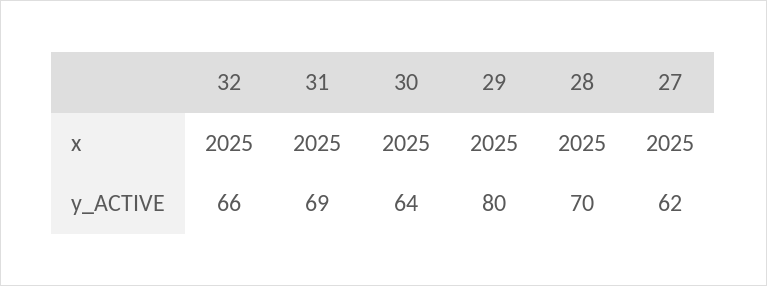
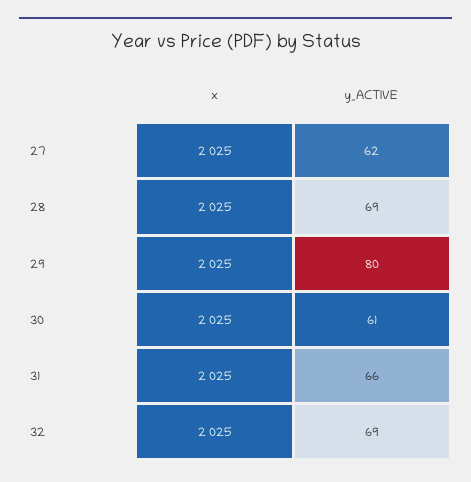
32, y_ACTIVE: 66 -> 69
31, y_ACTIVE: 69 -> 66
30, y_ACTIVE: 64 -> 61
28, y_ACTIVE: 70 -> 69

